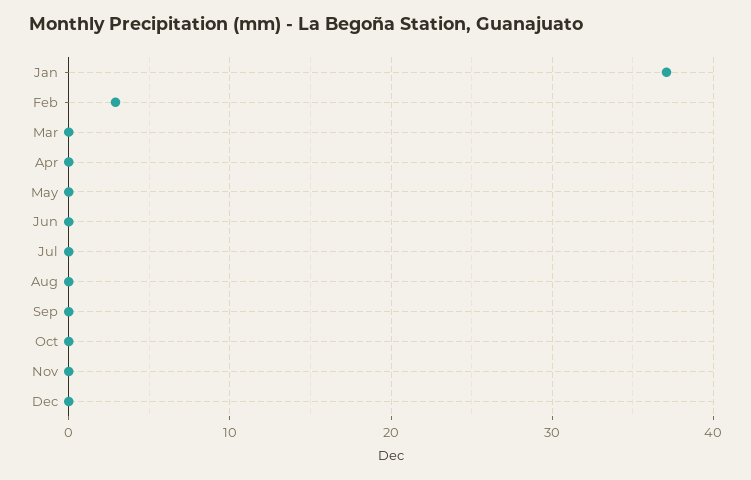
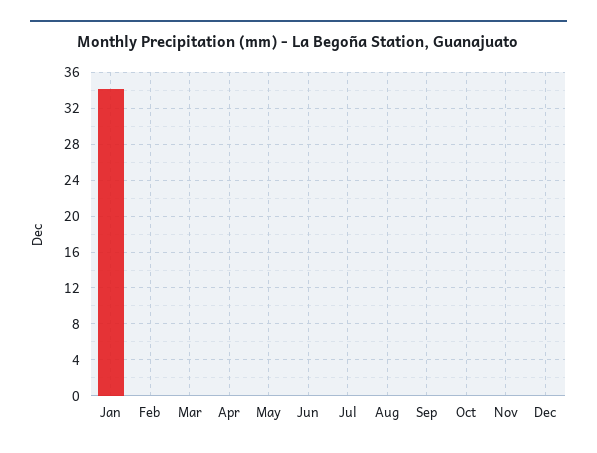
Jan: 37 -> 34
Feb: 3 -> 0

